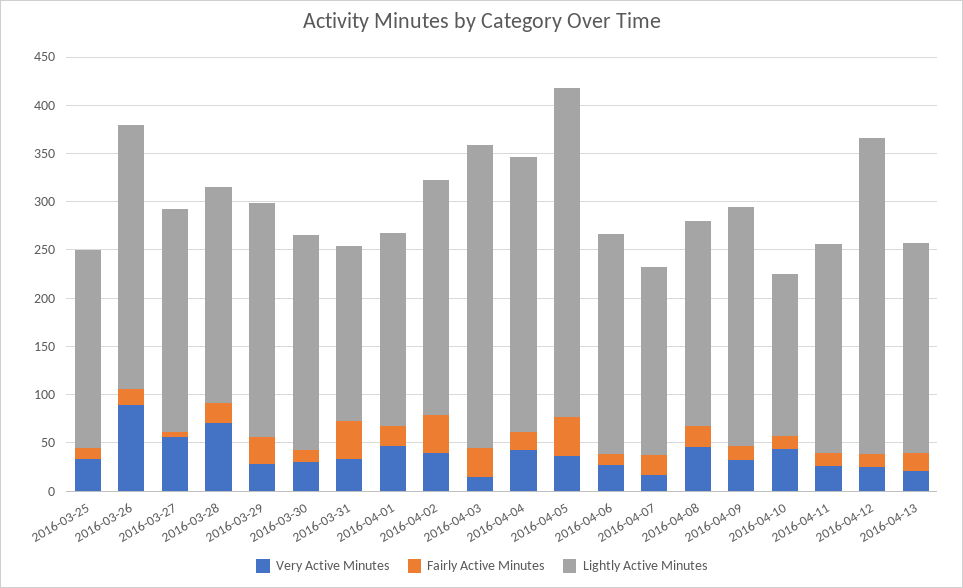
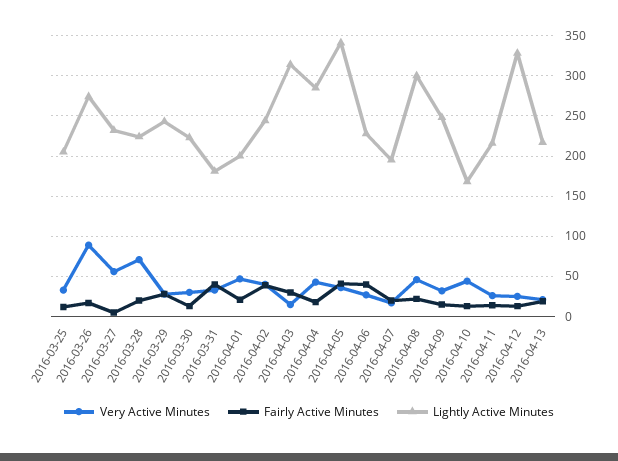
Fairly Active Minutes, 2016-04-06: 10 -> 40
Lightly Active Minutes, 2016-04-08: 210 -> 300

